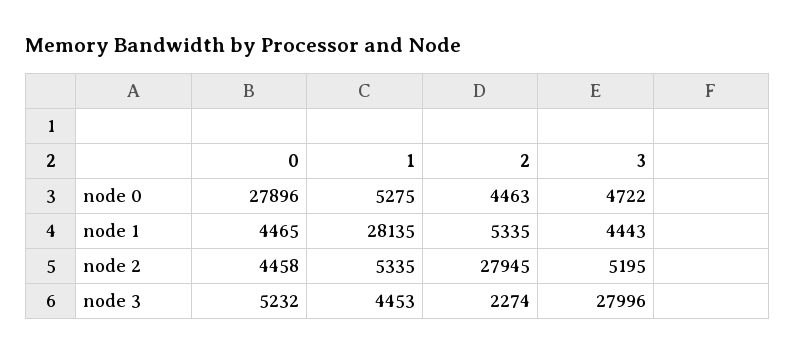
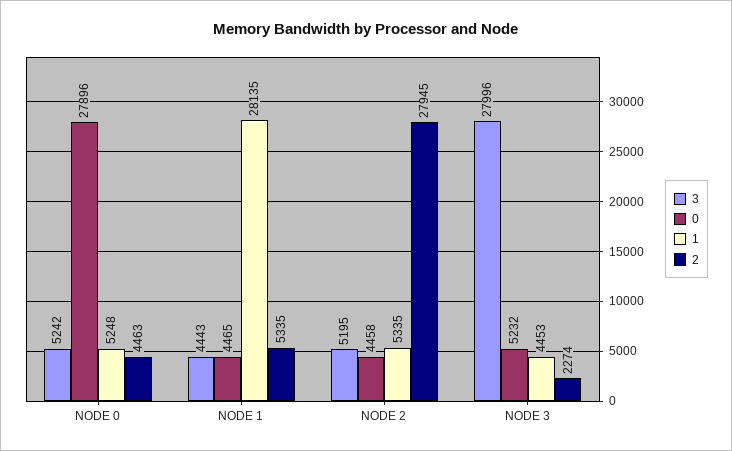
1, node 0: 5275 -> 5248
3, node 0: 4722 -> 5242

